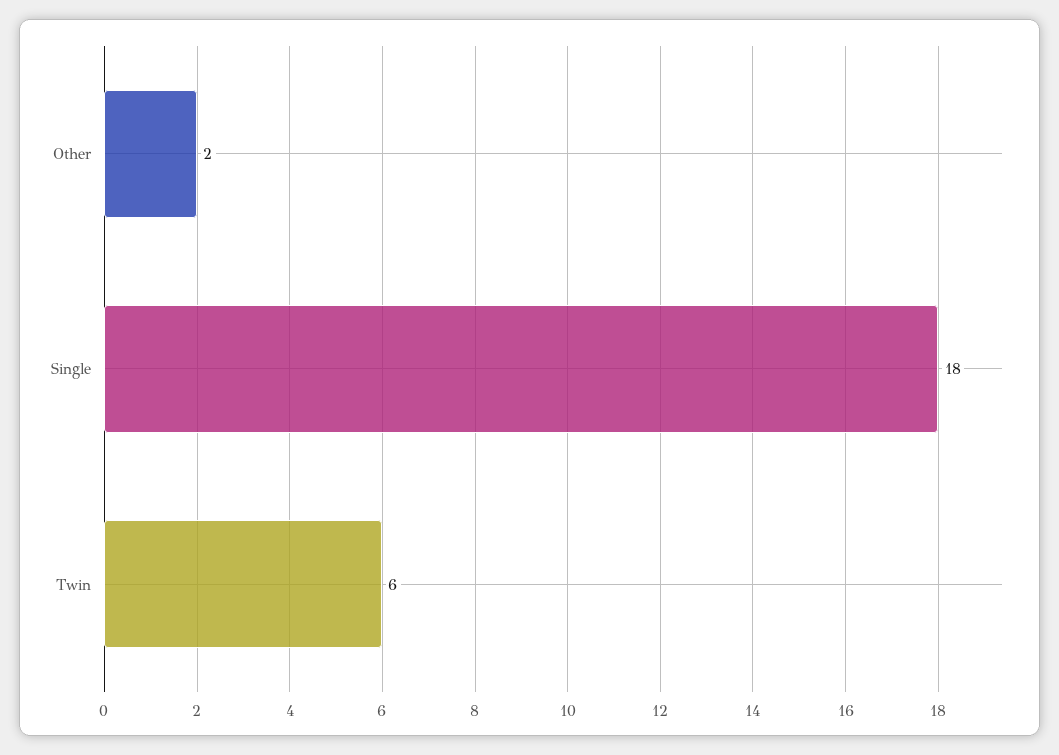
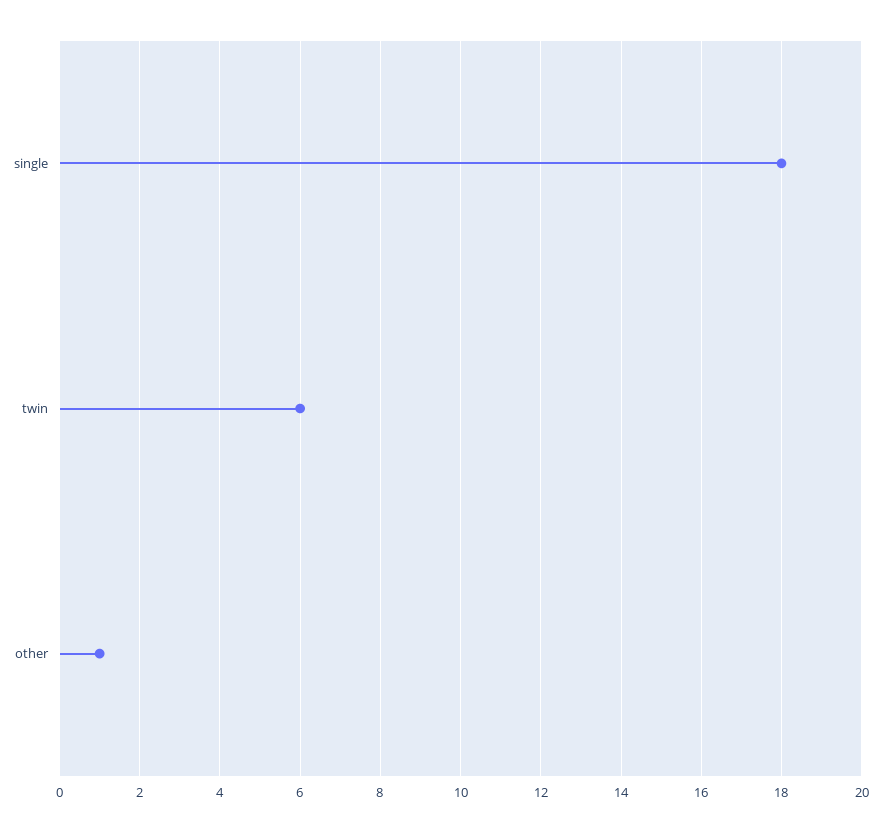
Other: 2 -> 1

